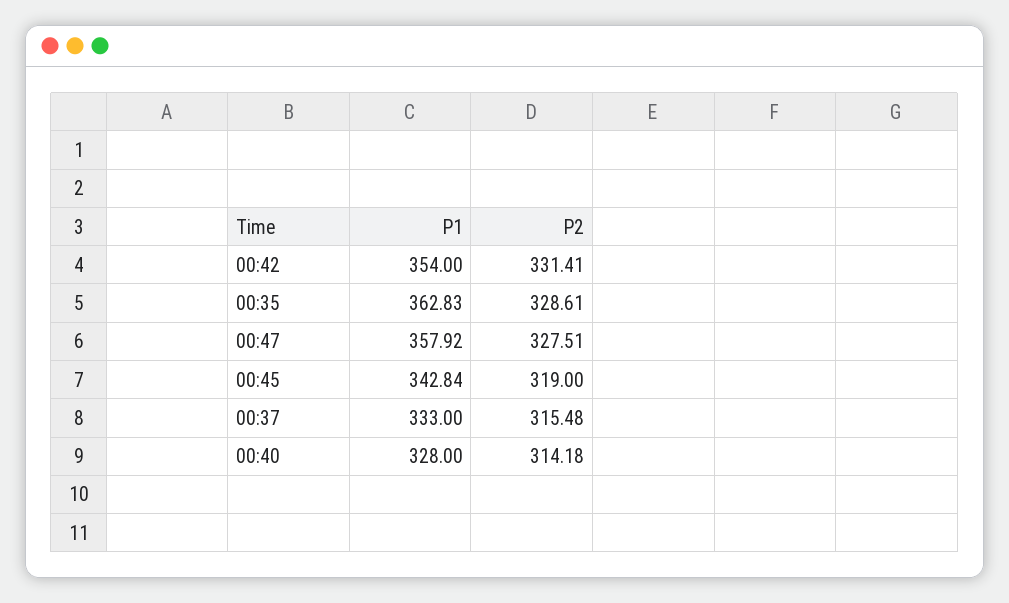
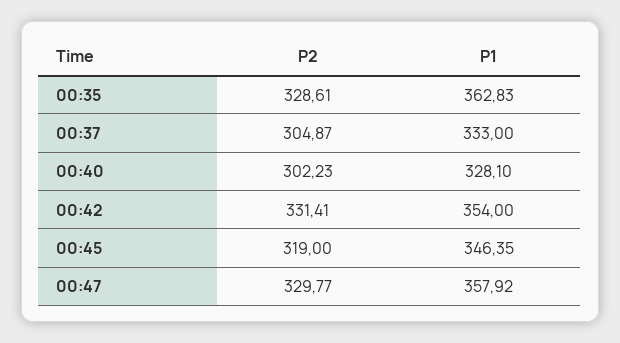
P2, 00:47: 327.51 -> 329.77
P1, 00:45: 342.84 -> 346.35
P2, 00:37: 315.48 -> 304.87
P1, 00:40: 328 -> 328.1
P2, 00:40: 314.18 -> 302.23

